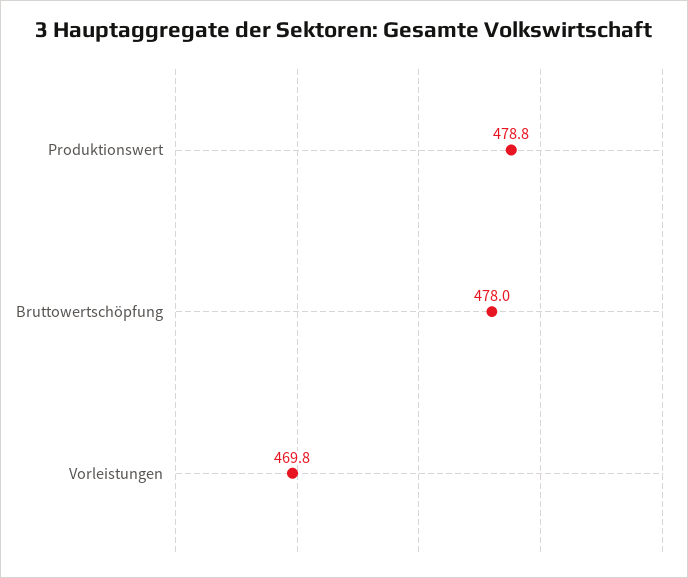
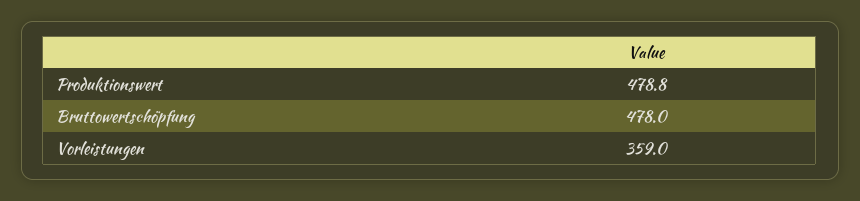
Vorleistungen: 469.8 -> 359

